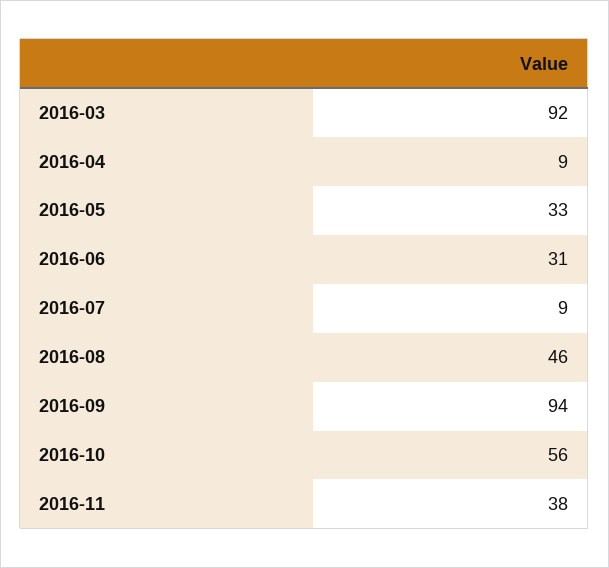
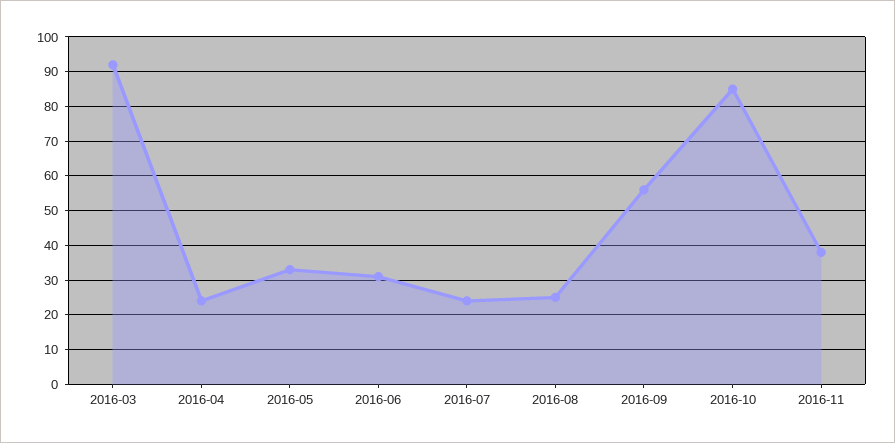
2016-04: 9 -> 25
2016-07: 9 -> 25
2016-08: 46 -> 25
2016-09: 94 -> 55
2016-10: 56 -> 85

